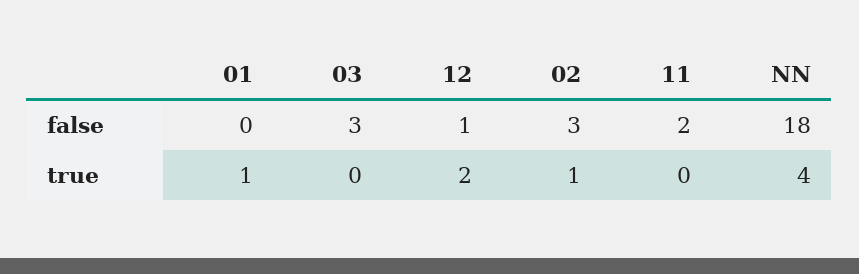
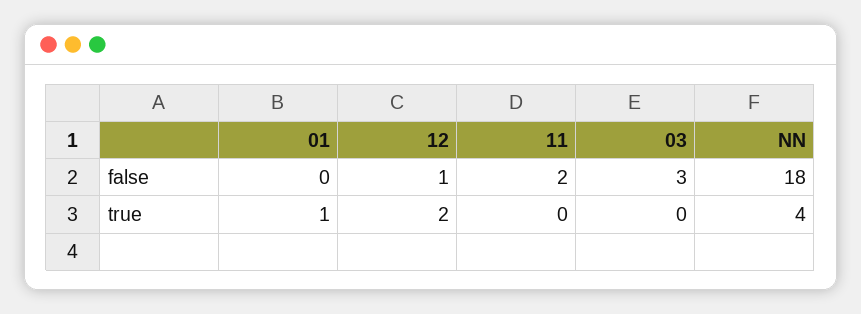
02, false: 3 -> none
02, true: 1 -> none

